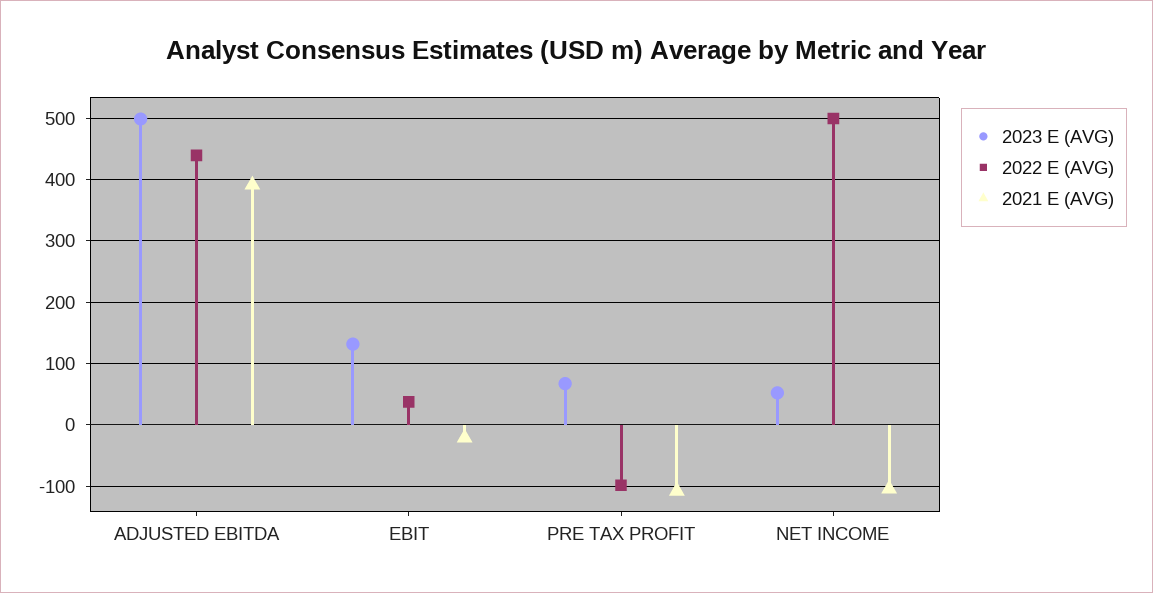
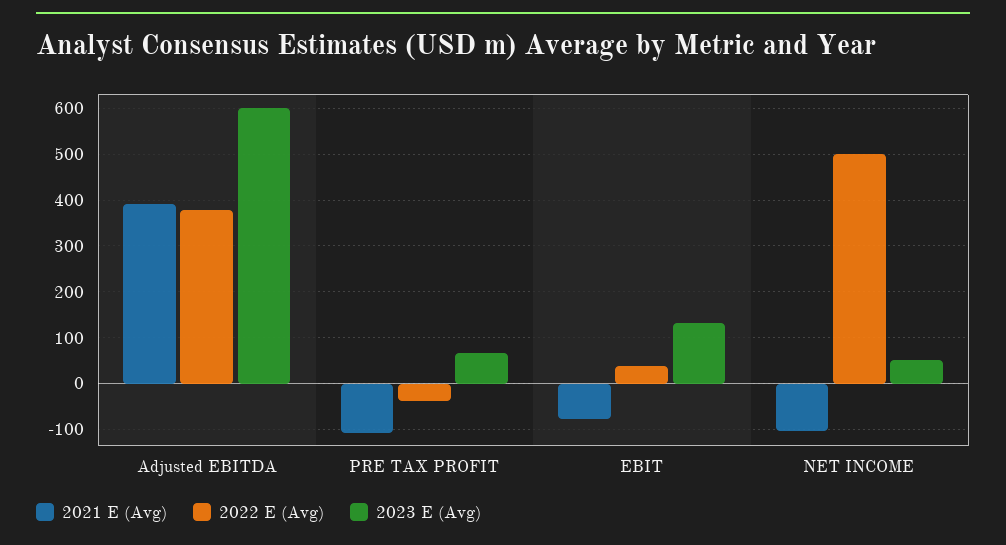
2023 E (AVG), ADJUSTED EBITDA: 500 -> 600
2022 E (AVG), ADJUSTED EBITDA: 440 -> 380
2021 E (AVG), EBIT: -20 -> -80
2022 E (AVG), PRE TAX PROFIT: -100 -> -40

